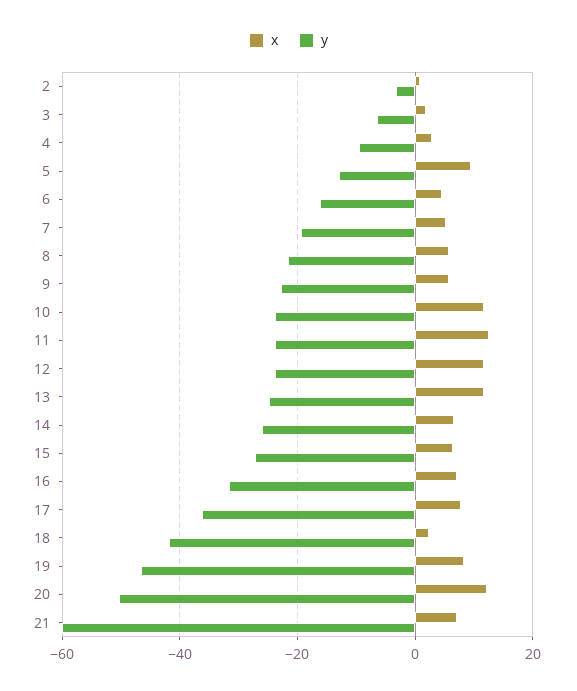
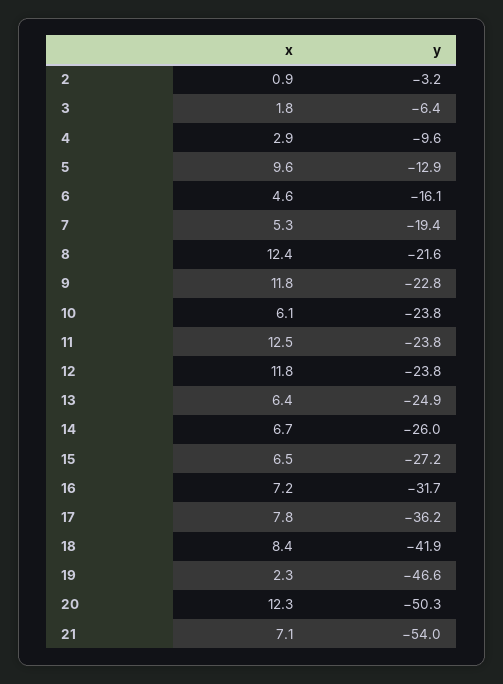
x, 8: 6 -> 12.4
x, 9: 6 -> 11.8
x, 10: 12 -> 6.1
x, 13: 12 -> 6.4
x, 18: 2 -> 8.4
x, 19: 8 -> 2.3
y, 21: -60 -> -54

